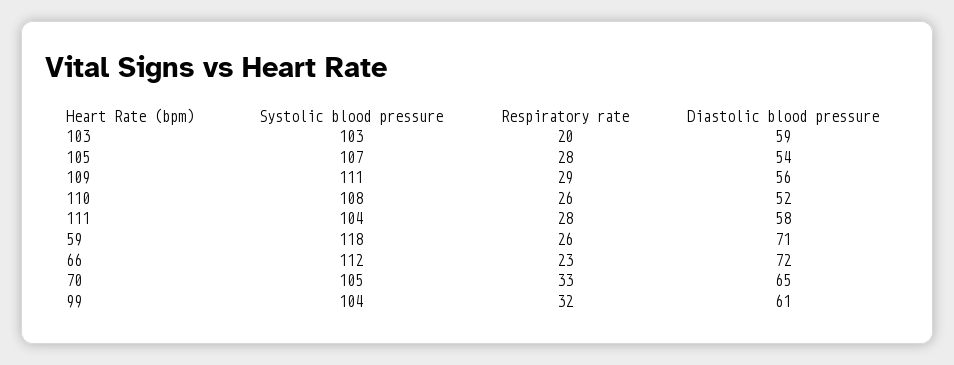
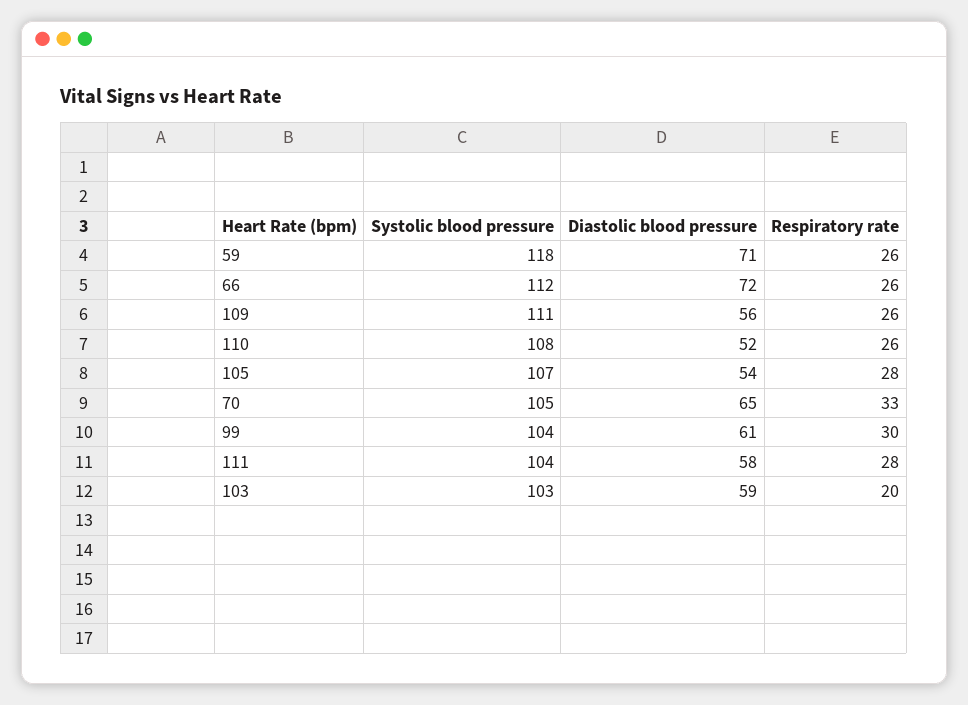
Respiratory rate, 109: 29 -> 26
Respiratory rate, 66: 23 -> 26
Respiratory rate, 99: 32 -> 30

